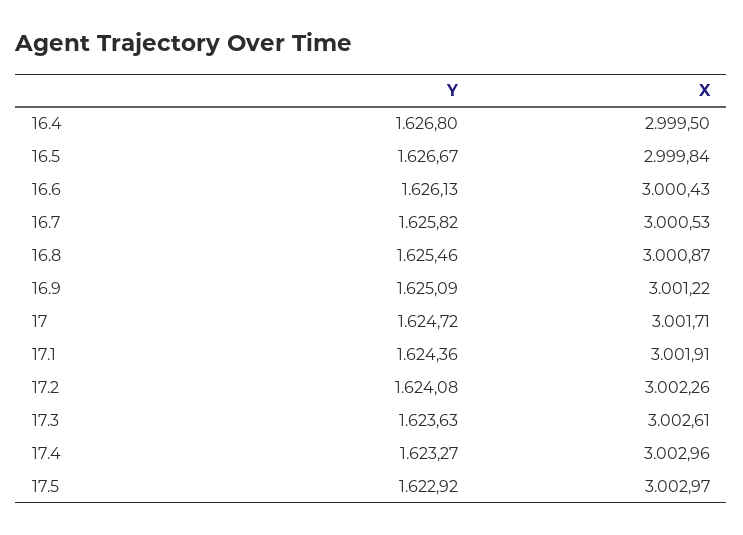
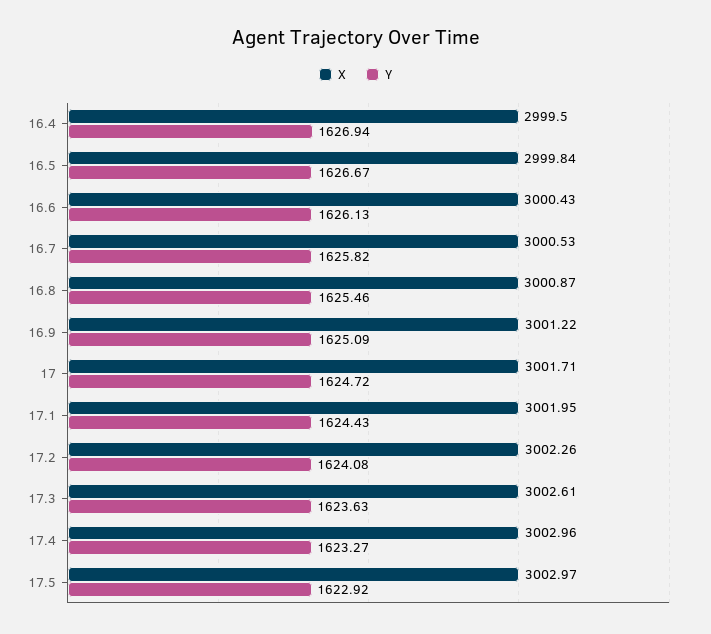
Y, 16.4: 1626.8 -> 1626.94
Y, 17.1: 1624.36 -> 1624.43
X, 17.1: 3001.91 -> 3001.95

